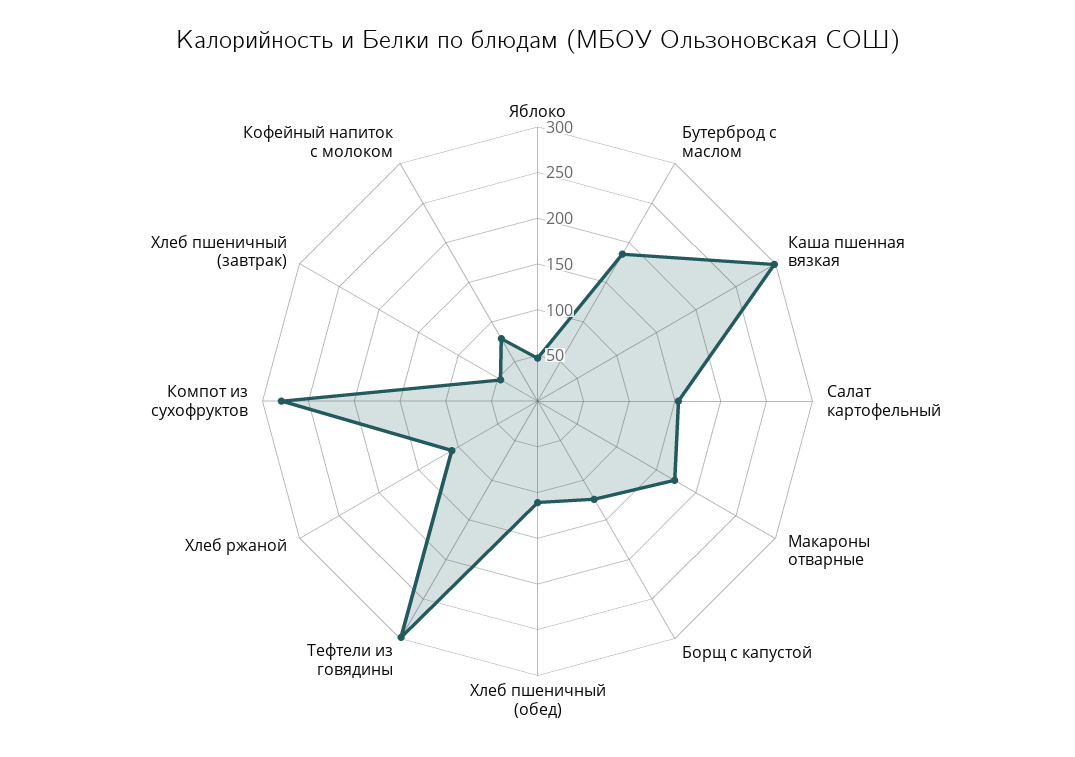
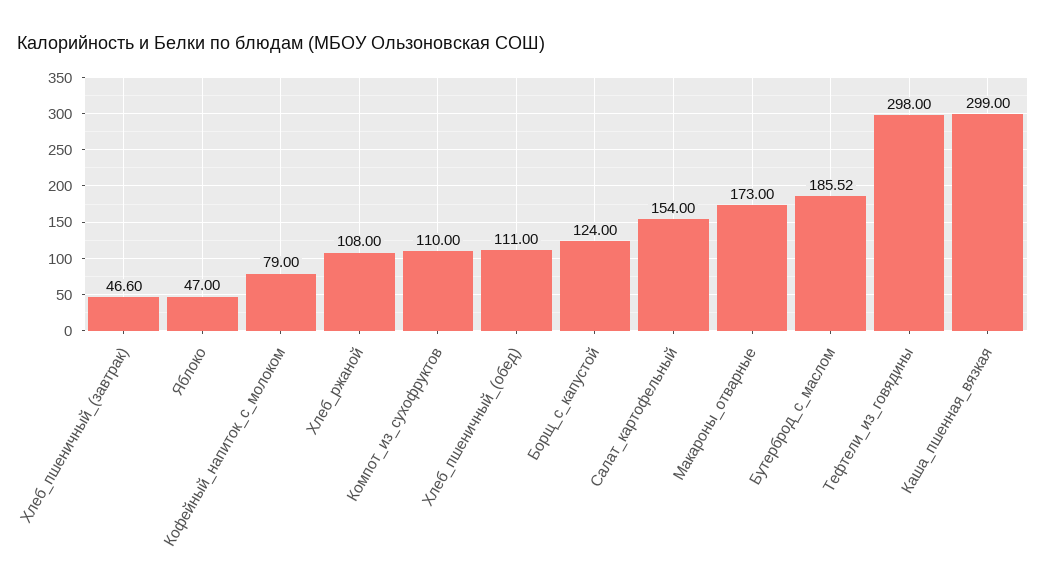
Компот из сухофруктов: 280 -> 110

